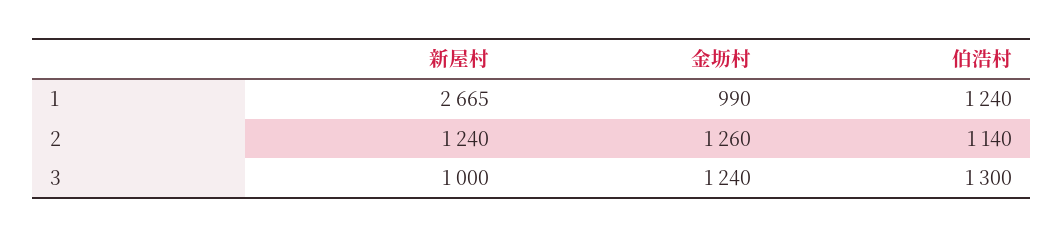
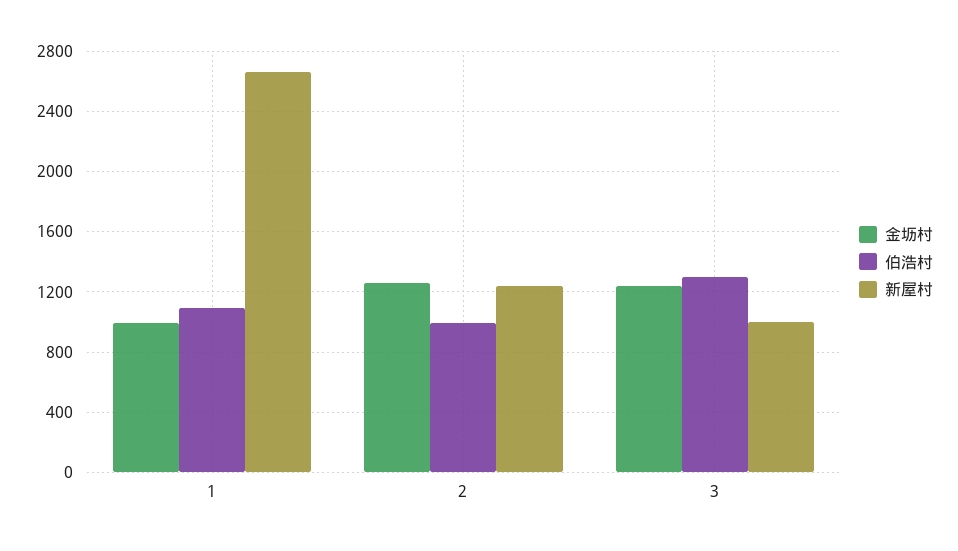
伯浩村, 1: 1240 -> 1100
伯浩村, 2: 1140 -> 1000

